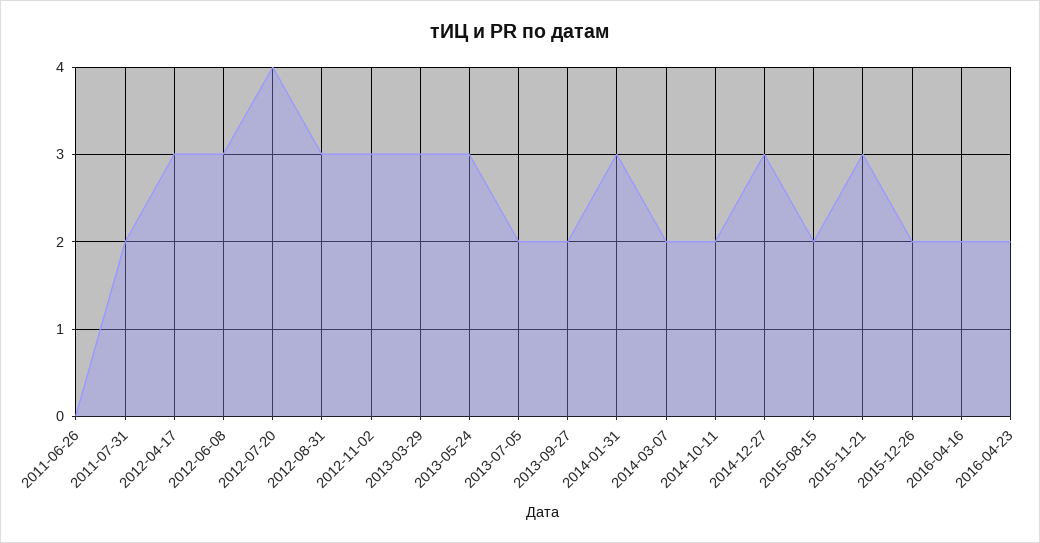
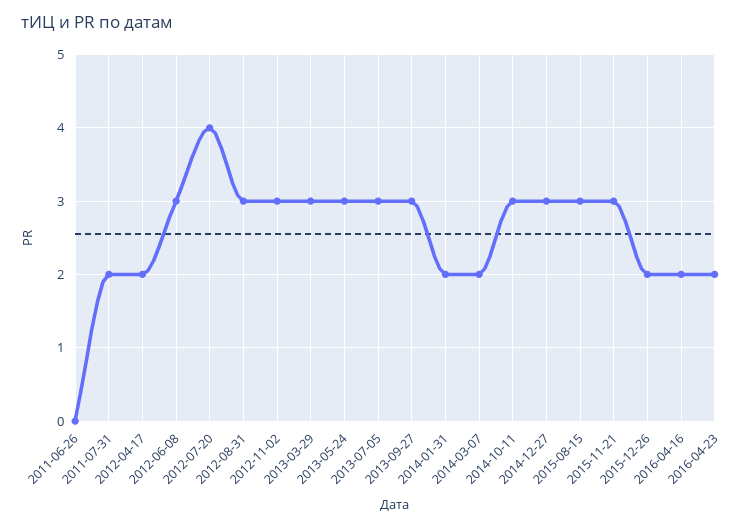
2012-04-17: 3 -> 2
2013-07-05: 2 -> 3
2013-09-27: 2 -> 3
2014-01-31: 3 -> 2
2014-10-11: 2 -> 3
2015-08-15: 2 -> 3

